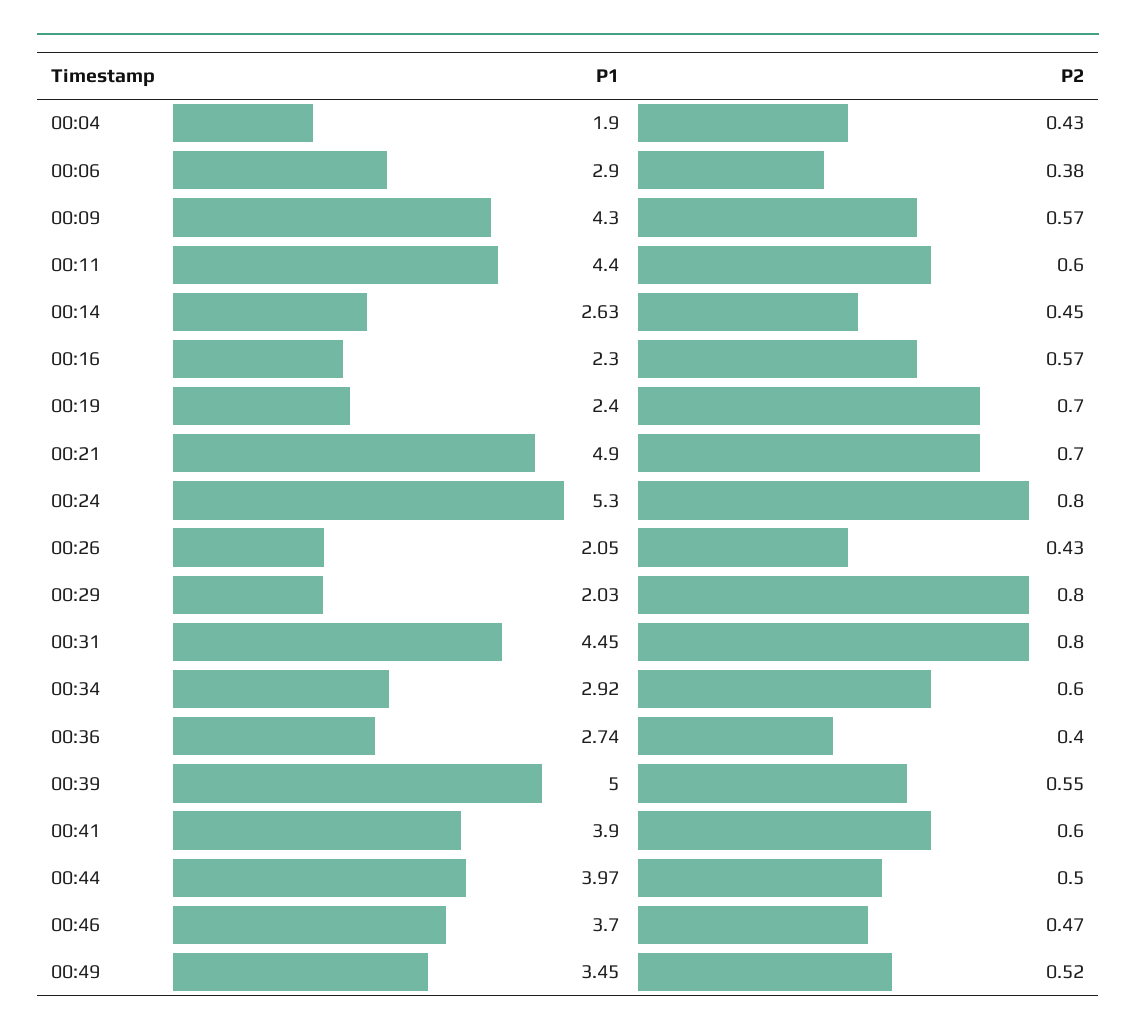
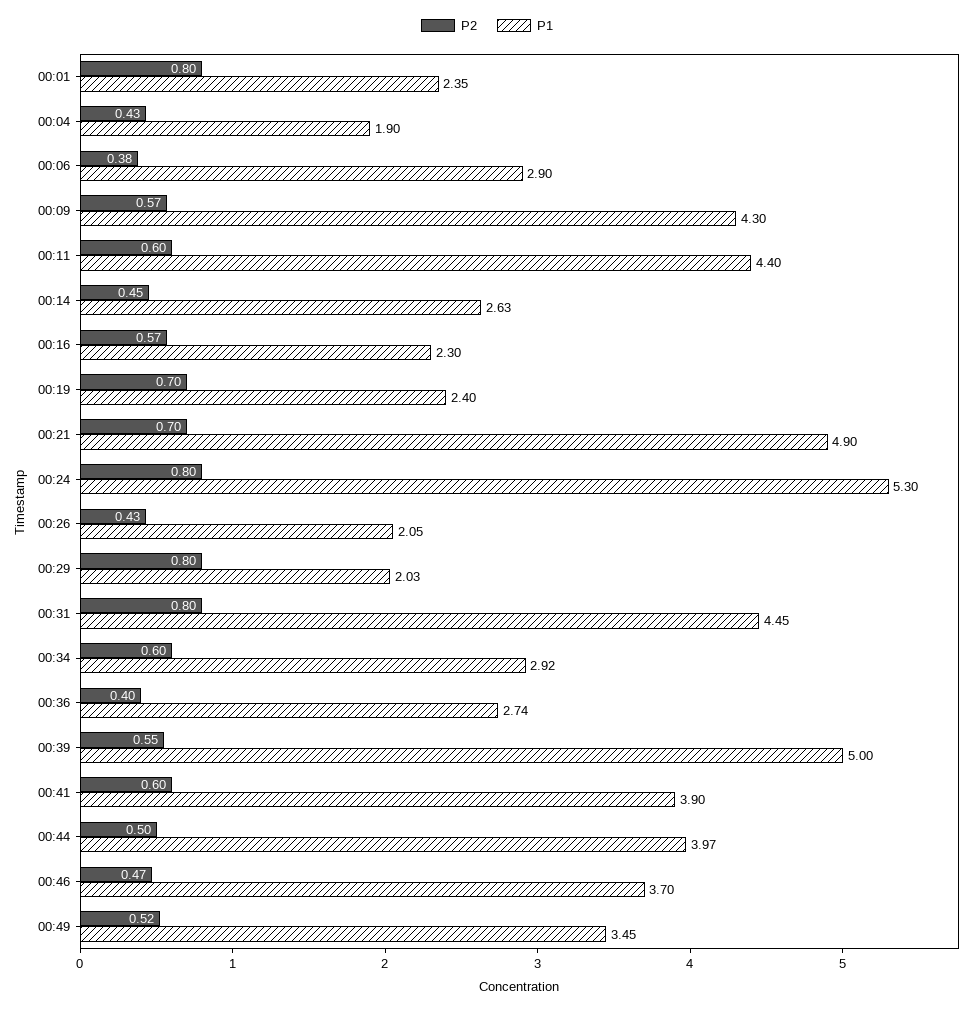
P2, 00:01: none -> 0.8
P1, 00:01: none -> 2.35

